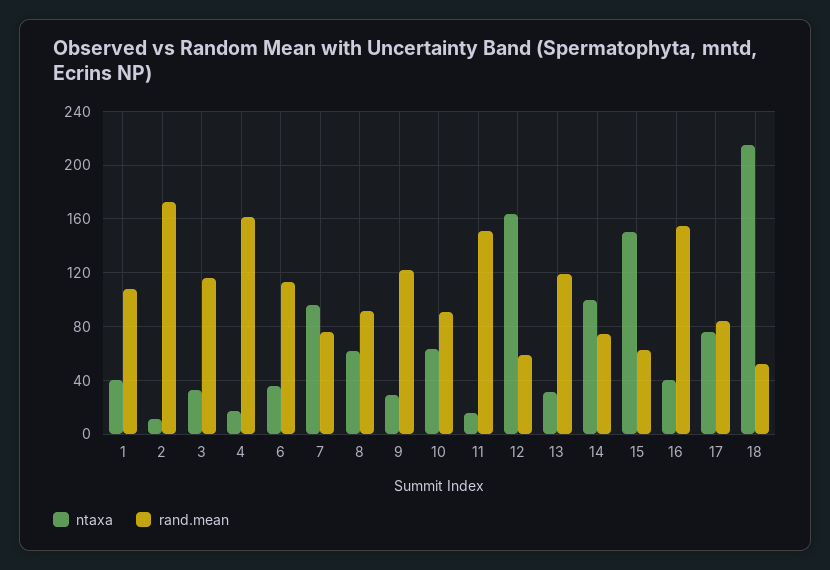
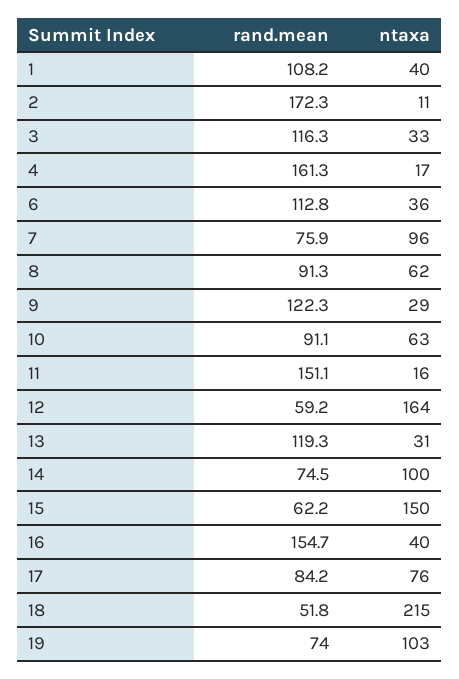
rand.mean, 19: none -> 74
ntaxa, 19: none -> 103

